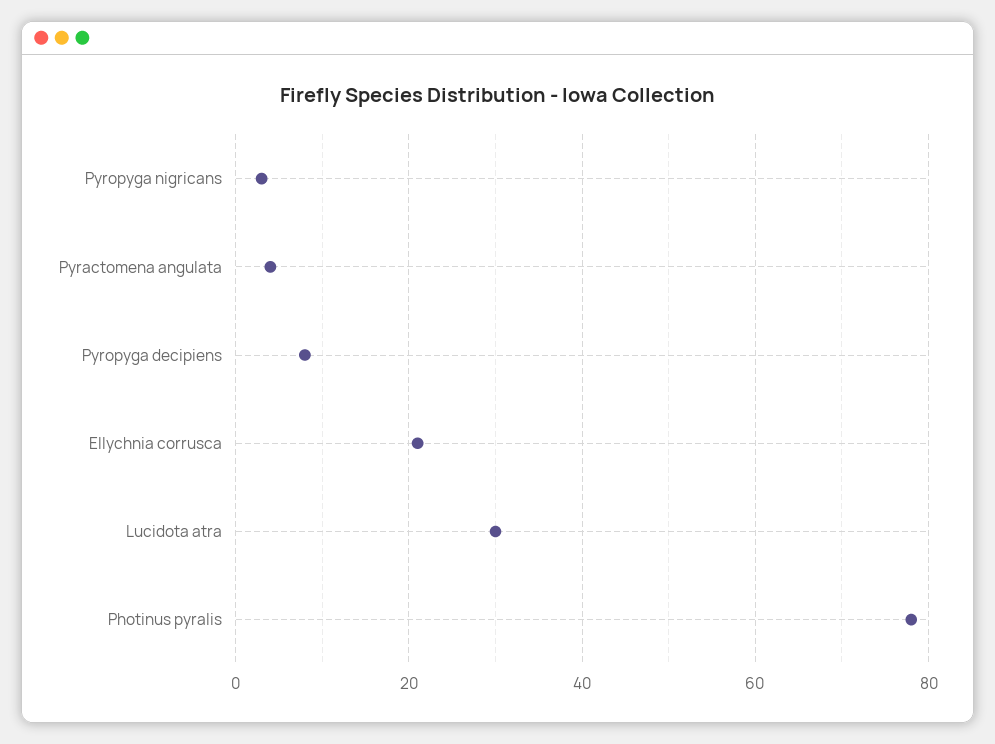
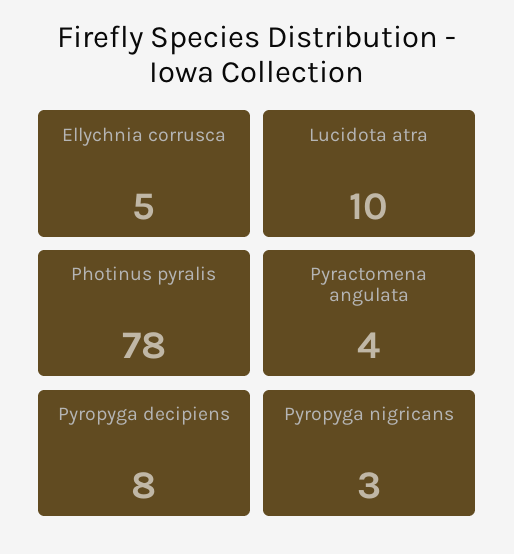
Ellychnia corrusca: 20 -> 5
Lucidota atra: 30 -> 10

